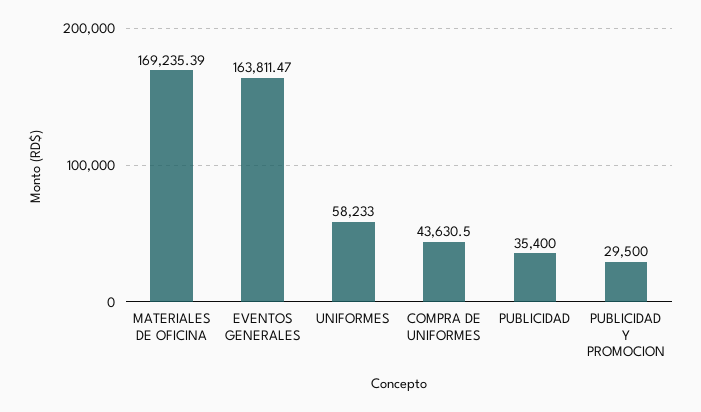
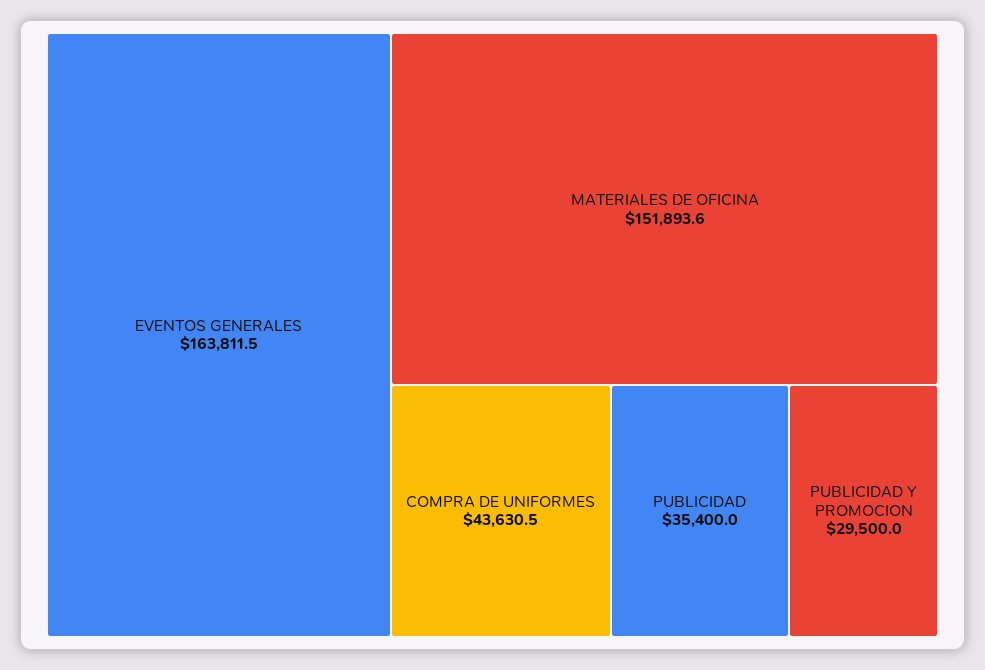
MATERIALES DE OFICINA: 169235.39 -> 151893.6
UNIFORMES: 58233 -> none

